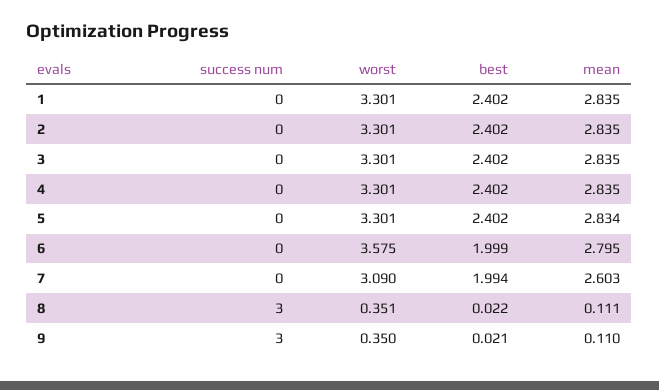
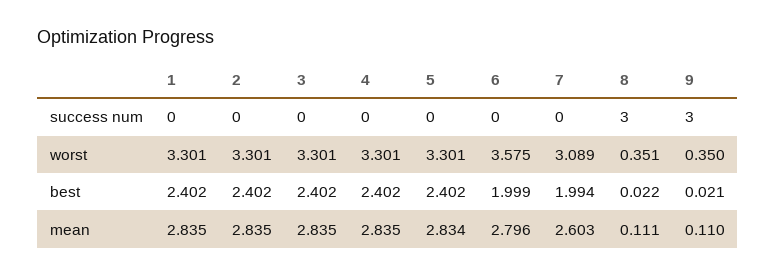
mean, 6: 2.795 -> 2.796
worst, 7: 3.09 -> 3.089

